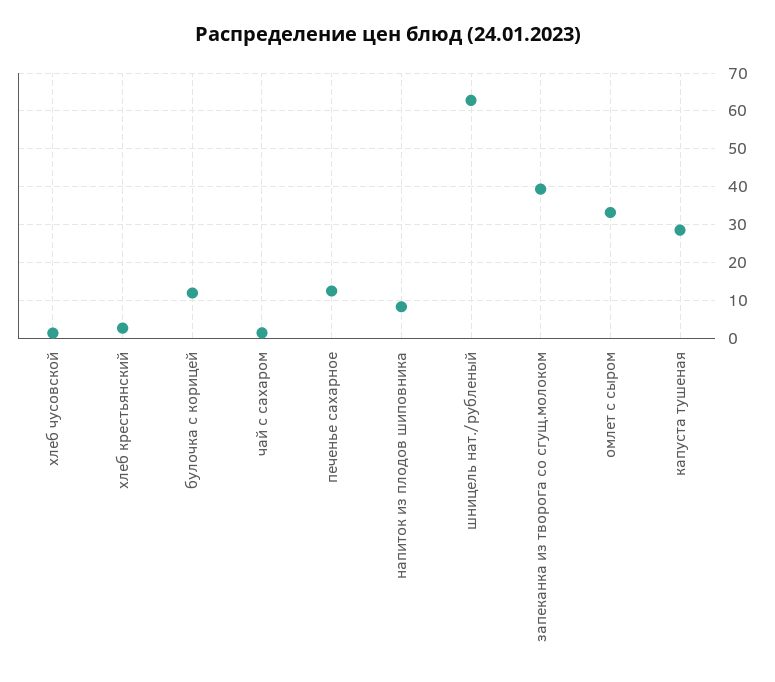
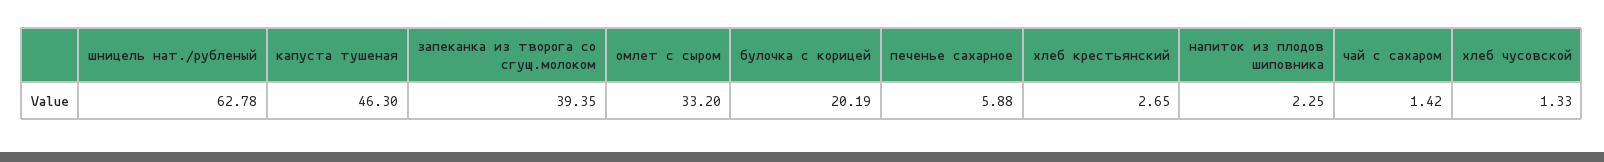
булочка с корицей: 12 -> 20.19
печенье сахарное: 12 -> 5.88
напиток из плодов шиповника: 8 -> 2.25
капуста тушеная: 28 -> 46.3

